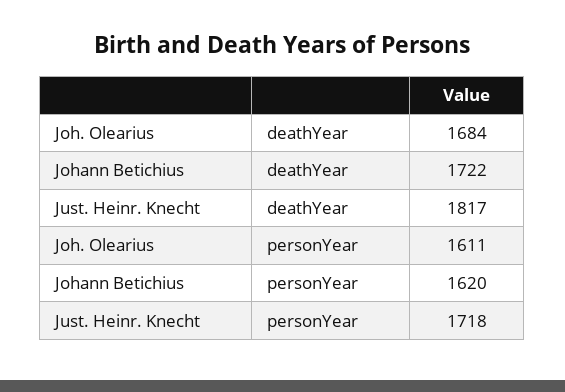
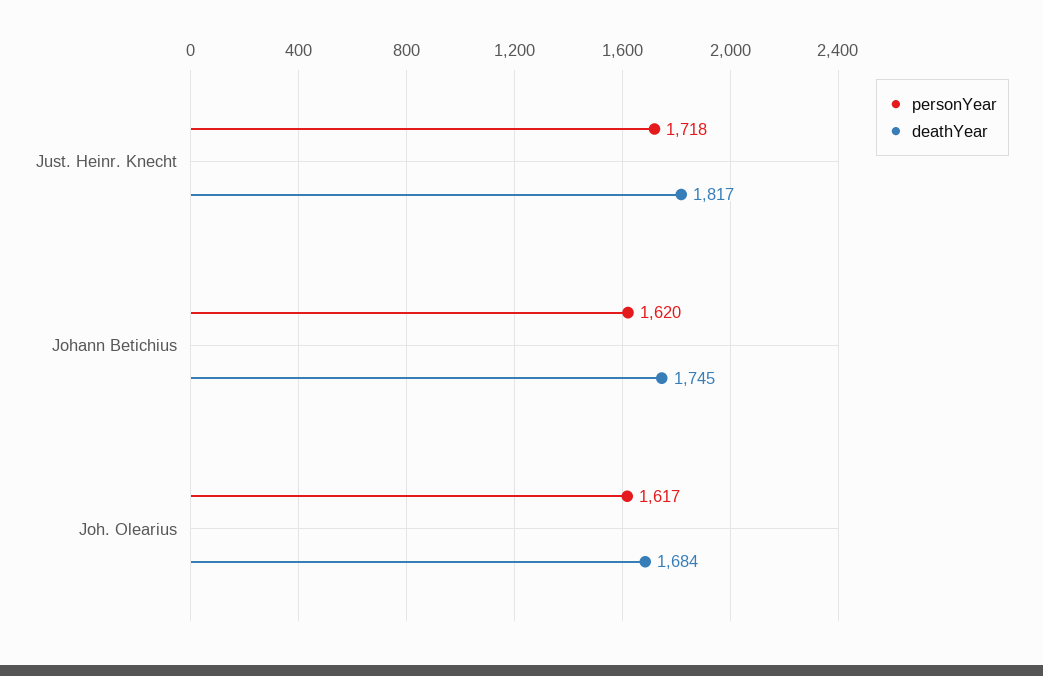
deathYear, Johann Betichius: 1722 -> 1745
personYear, Joh. Olearius: 1611 -> 1617

